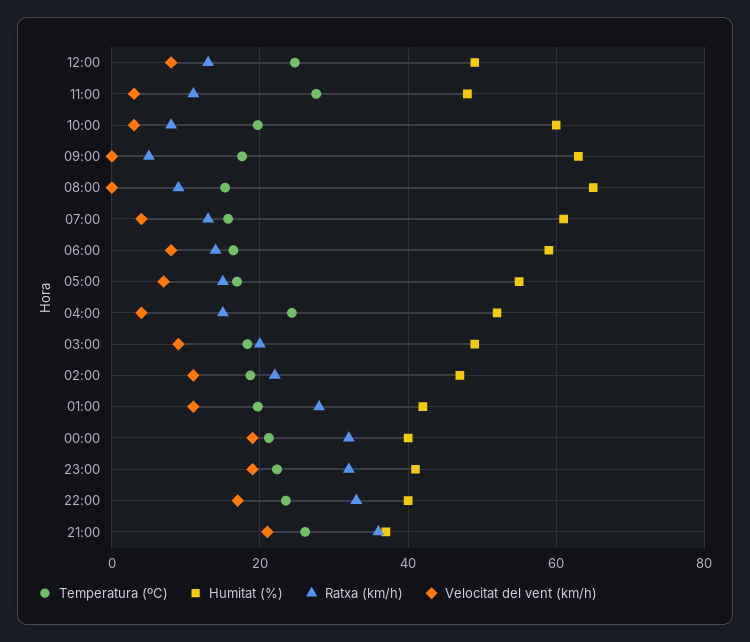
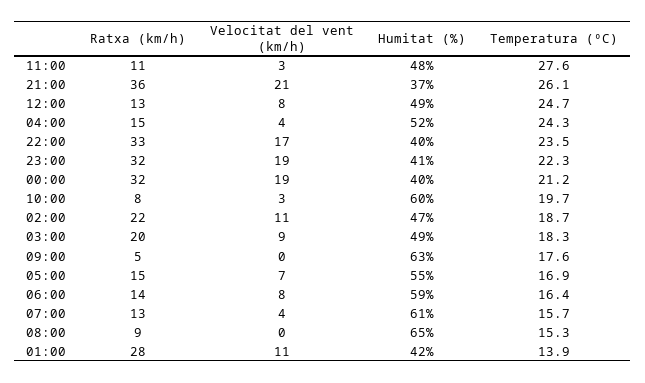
Temperatura (ºC), 01:00: 20 -> 13.9

